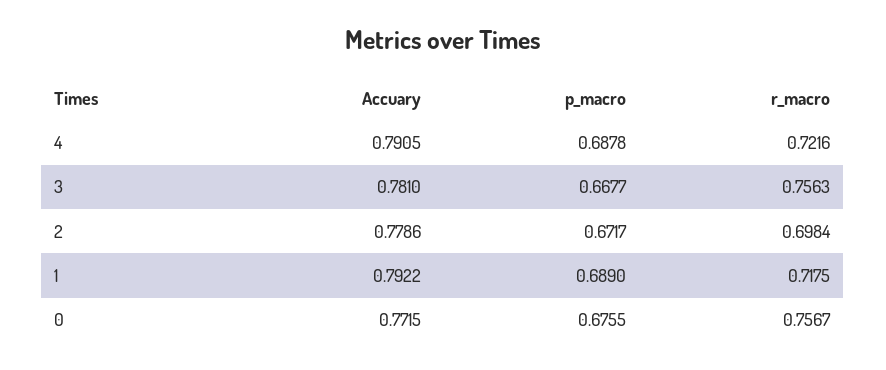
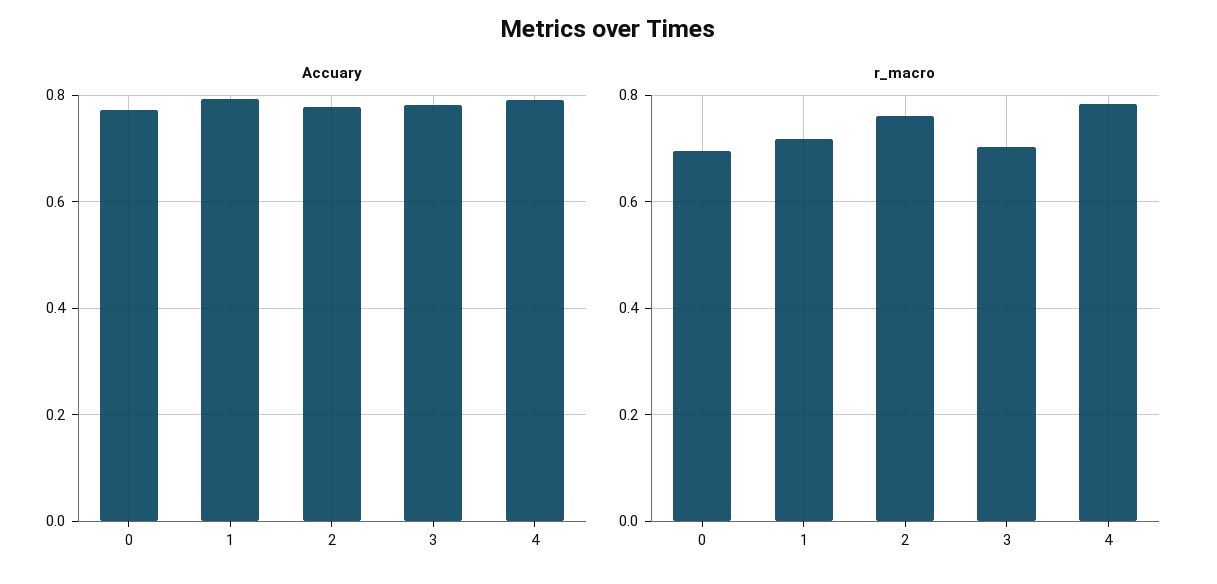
p_macro, 4: 0.6878 -> none
r_macro, 4: 0.7216 -> 0.78
p_macro, 3: 0.6677 -> none
r_macro, 3: 0.7563 -> 0.7
p_macro, 2: 0.6717 -> none
r_macro, 2: 0.6984 -> 0.76
p_macro, 1: 0.689 -> none
p_macro, 0: 0.6755 -> none
r_macro, 0: 0.7567 -> 0.7

